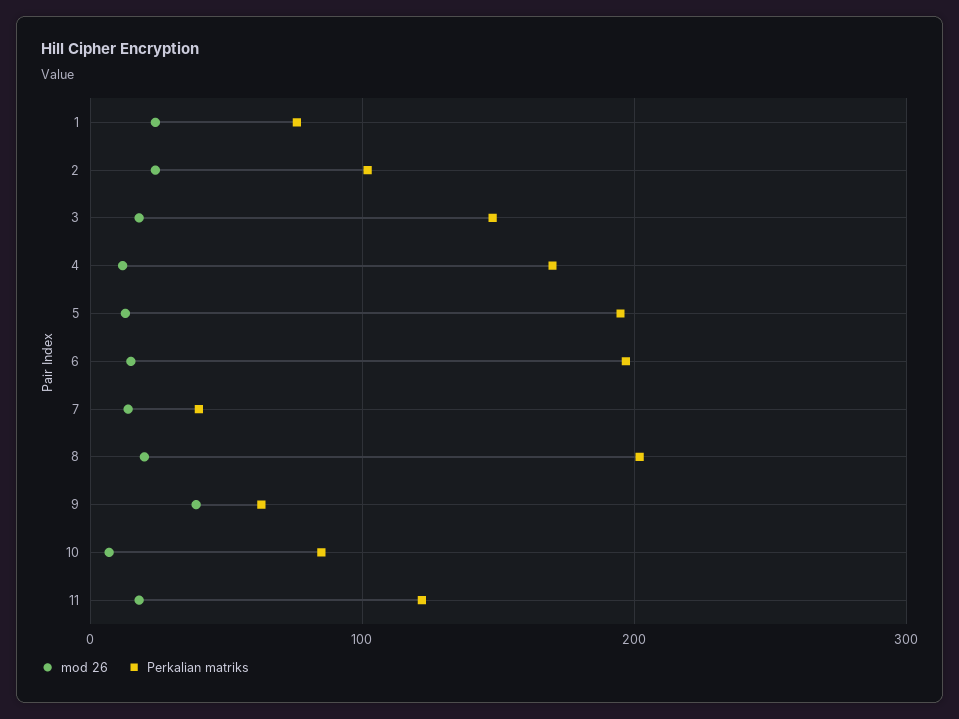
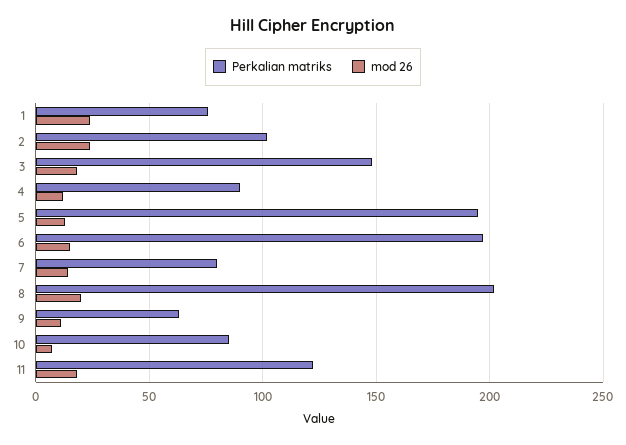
Perkalian matriks, 4: 170 -> 90
Perkalian matriks, 7: 40 -> 80
mod 26, 9: 40 -> 10

